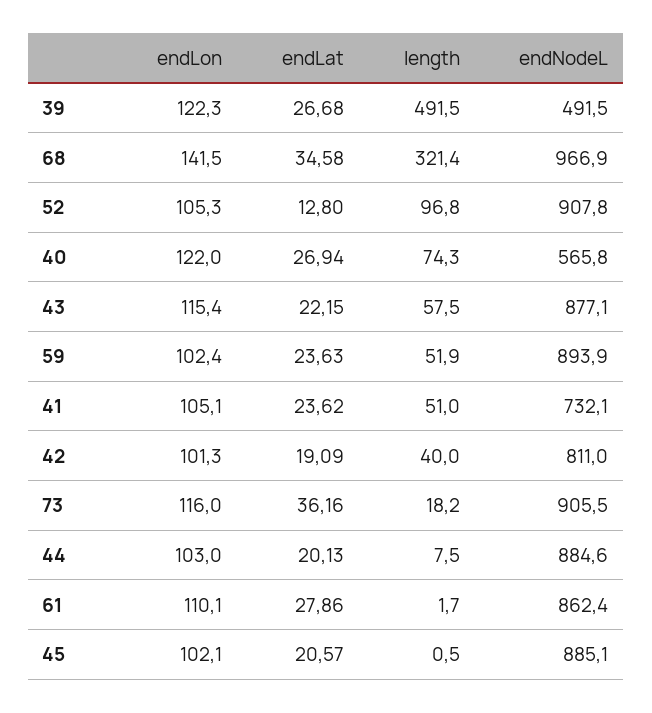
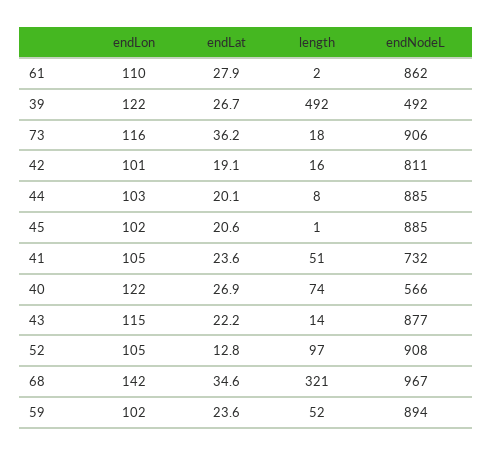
length, 43: 57.5 -> 14
length, 42: 40 -> 16

